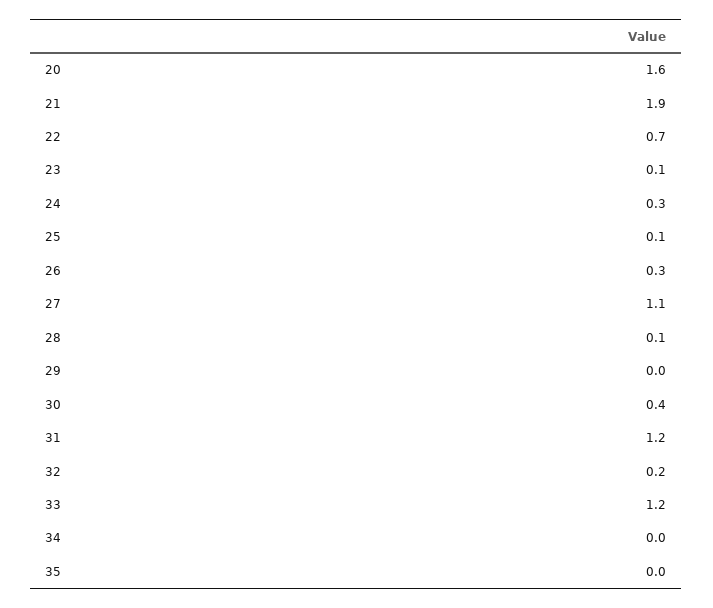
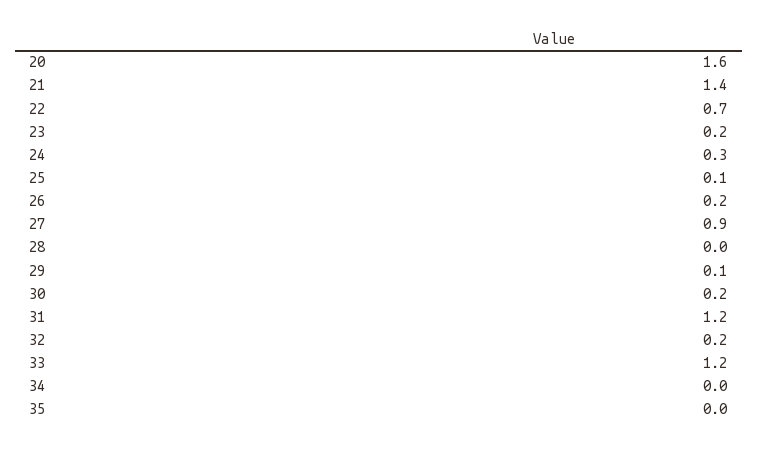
21: 1.9 -> 1.4
23: 0.1 -> 0.2
26: 0.3 -> 0.2
27: 1.1 -> 0.9
28: 0.1 -> 0
29: 0 -> 0.1
30: 0.4 -> 0.2

